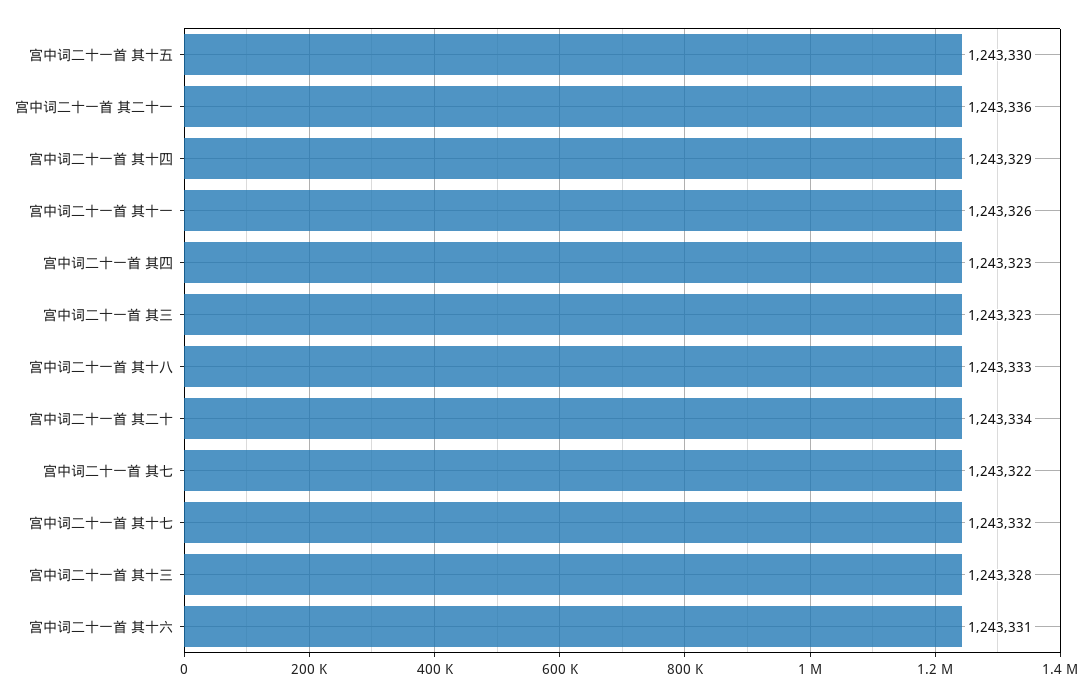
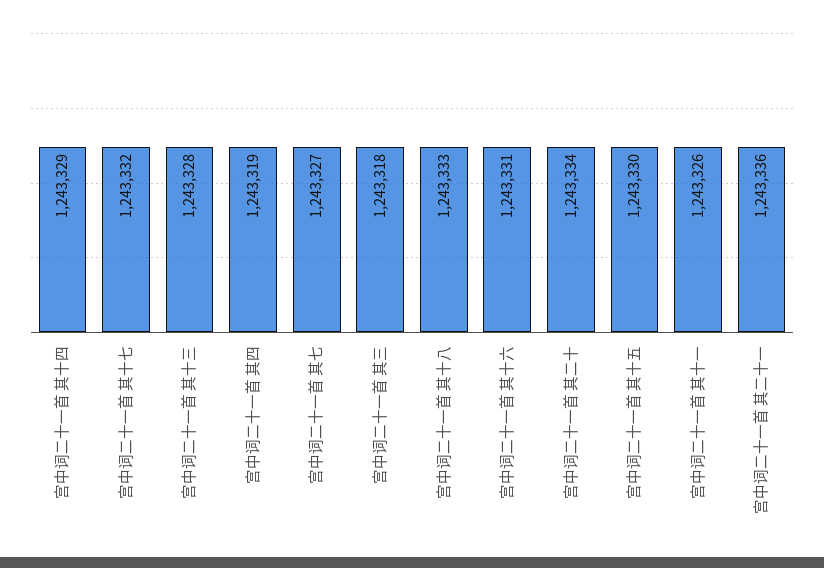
宫中词二十一首 其四: 1243323 -> 1243319
宫中词二十一首 其三: 1243323 -> 1243318
宫中词二十一首 其七: 1243322 -> 1243327

